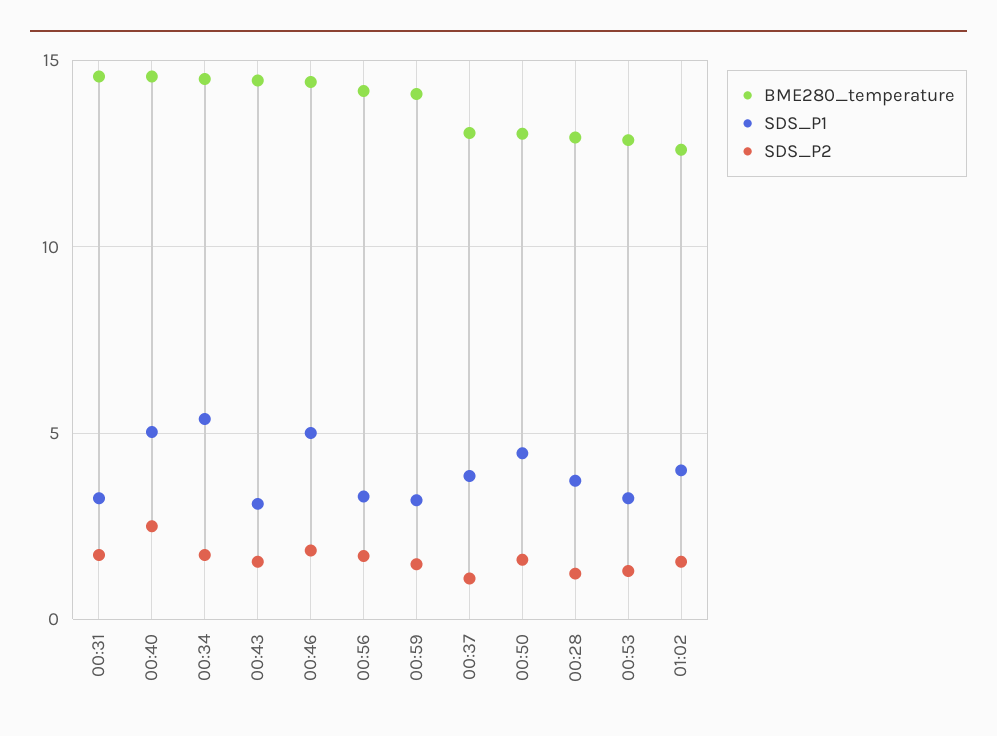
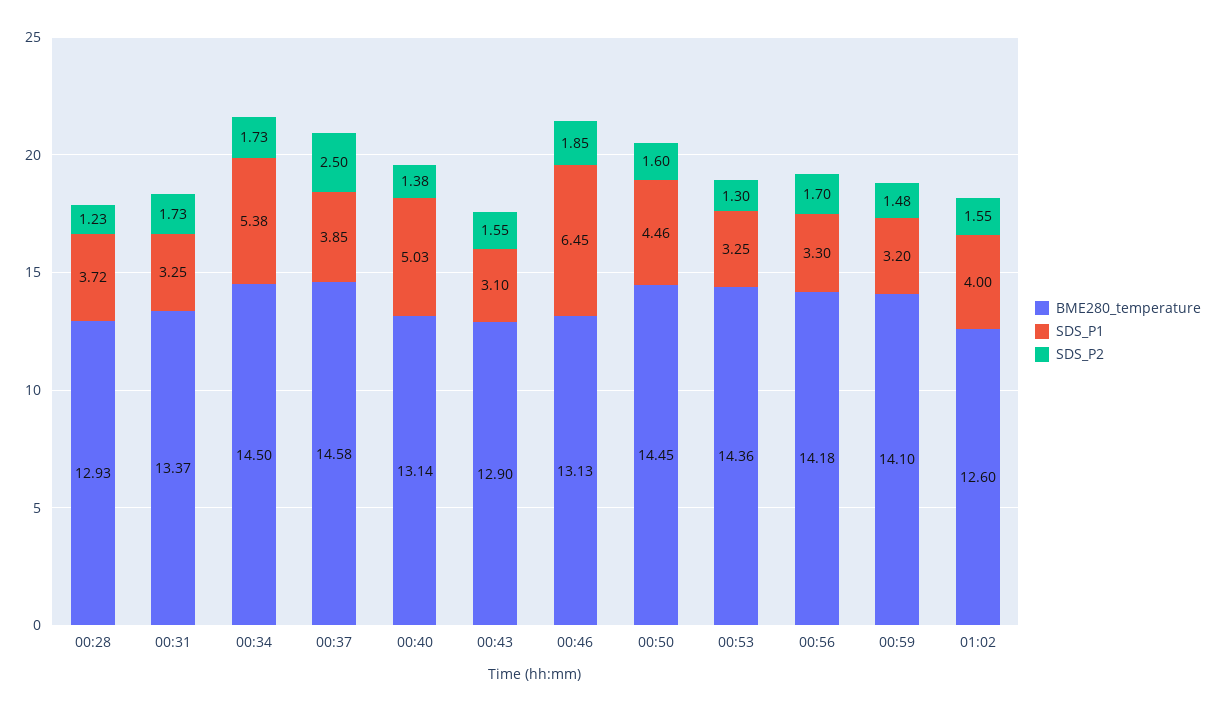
BME280_temperature, 00:31: 14.5 -> 13.37
BME280_temperature, 00:40: 14.5 -> 13.14
SDS_P2, 00:40: 2.5 -> 1.38
BME280_temperature, 00:43: 14.5 -> 12.9
BME280_temperature, 00:46: 14.5 -> 13.13
SDS_P1, 00:46: 5 -> 6.45
BME280_temperature, 00:37: 13 -> 14.58
SDS_P2, 00:37: 1 -> 2.5
BME280_temperature, 00:50: 13 -> 14.45
BME280_temperature, 00:53: 13 -> 14.36

